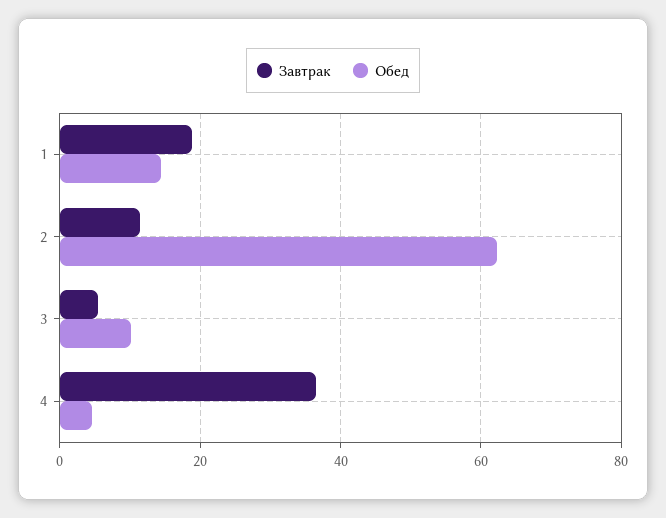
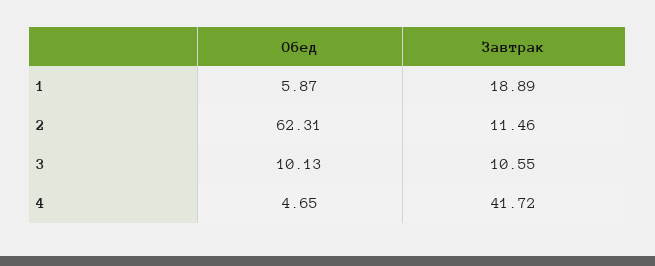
Обед, 1: 14 -> 5.87
Завтрак, 3: 6 -> 10.55
Завтрак, 4: 36 -> 41.72

